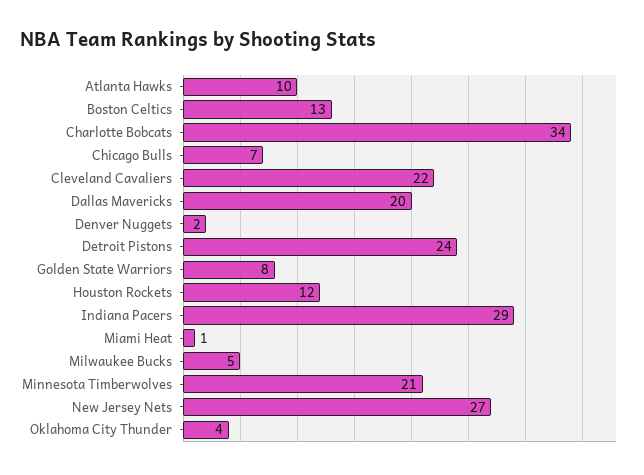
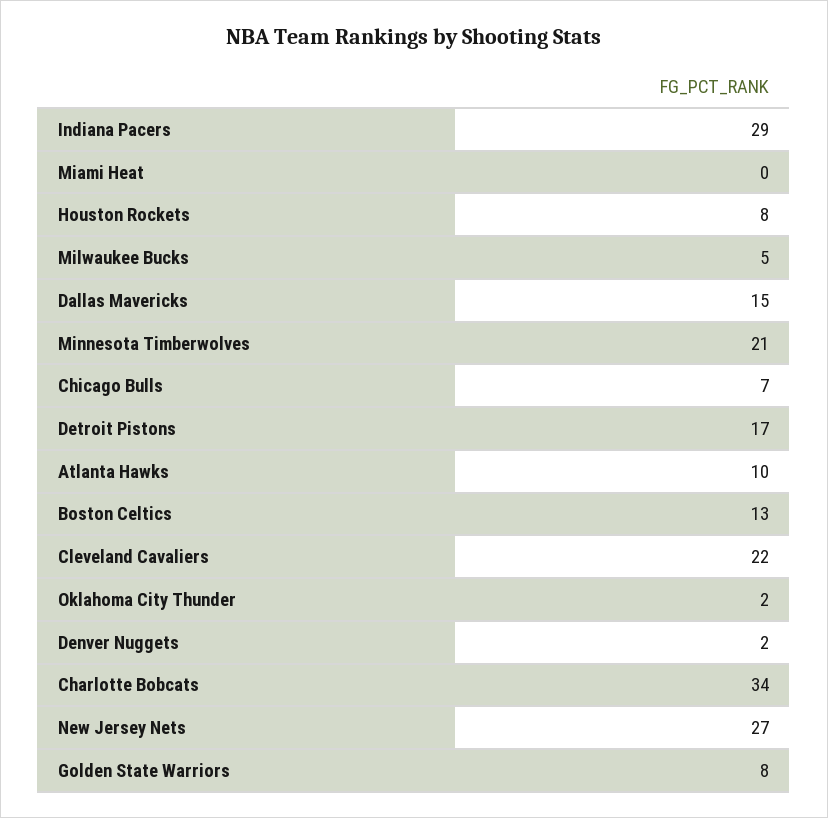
Dallas Mavericks: 20 -> 15
Detroit Pistons: 24 -> 17
Houston Rockets: 12 -> 8
Miami Heat: 1 -> 0
Oklahoma City Thunder: 4 -> 2

